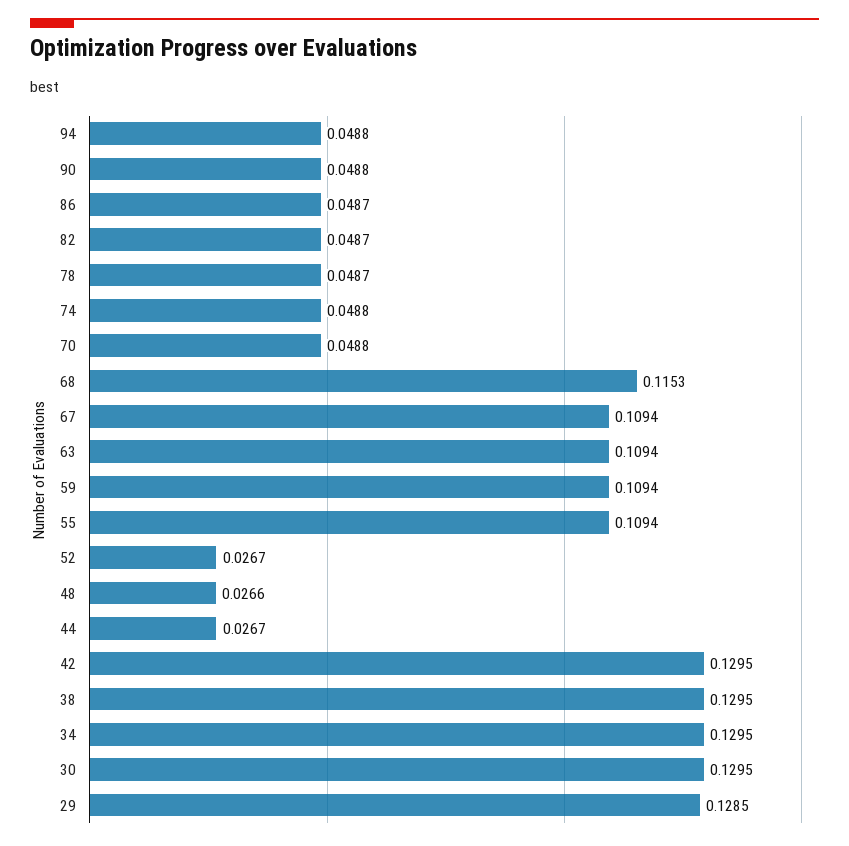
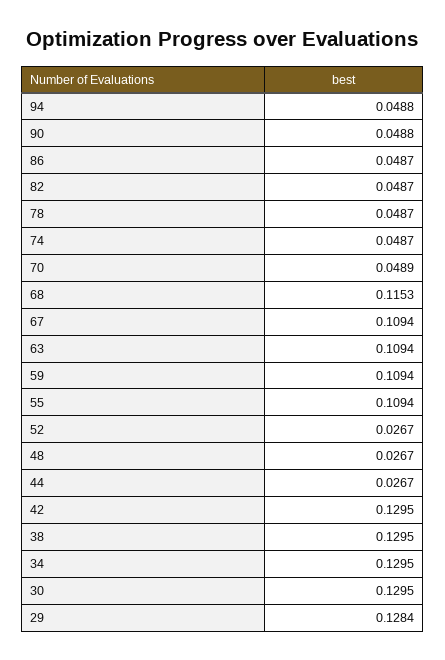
74: 0.0488 -> 0.0487
70: 0.0488 -> 0.0489
48: 0.0266 -> 0.0267
29: 0.1285 -> 0.1284

